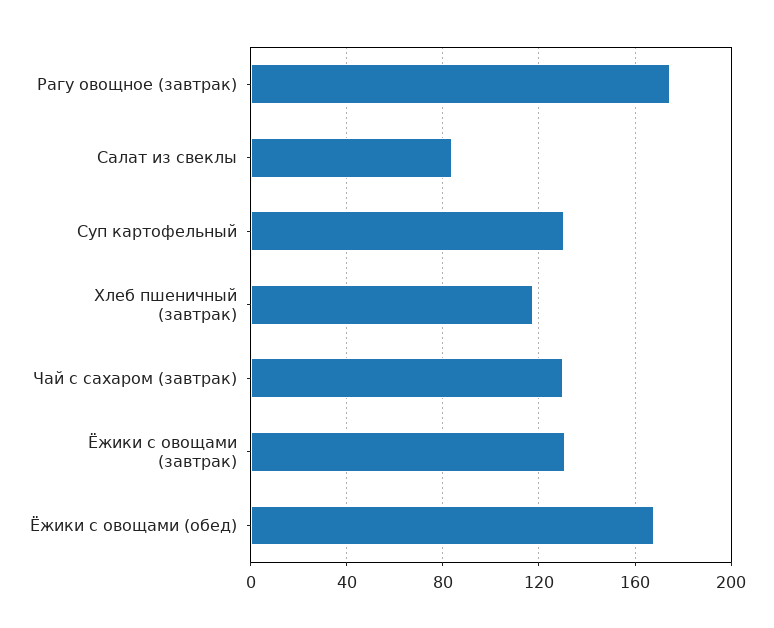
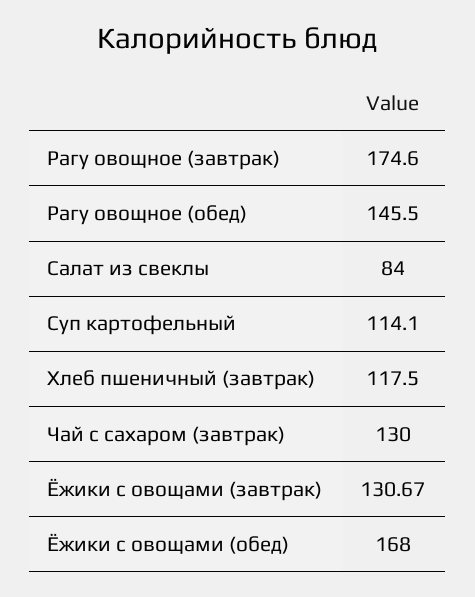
Суп картофельный: 130 -> 114.1
Рагу овощное (обед): none -> 145.5

